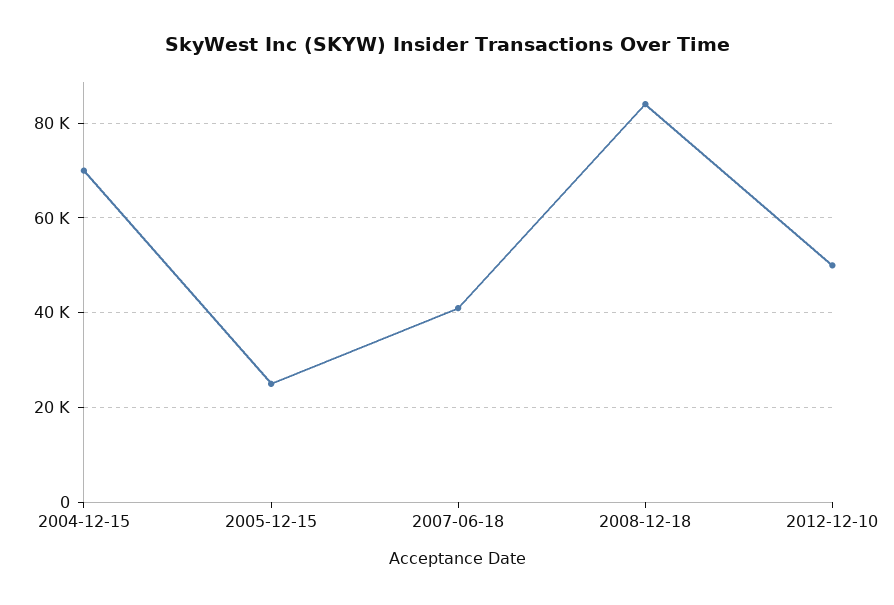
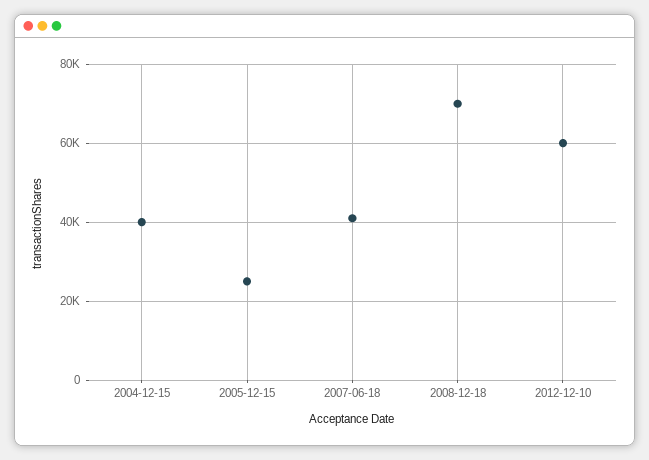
2004-12-15: 70000 -> 40000
2008-12-18: 84000 -> 70000
2012-12-10: 50000 -> 60000

